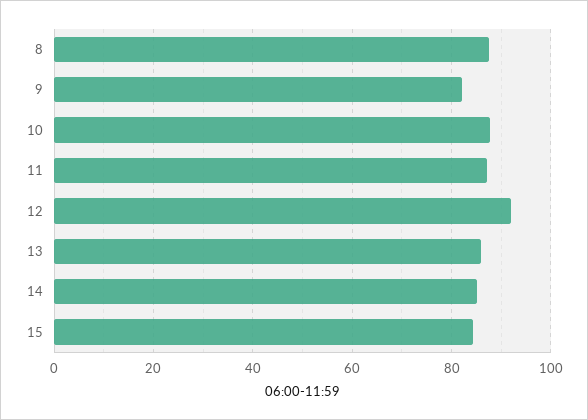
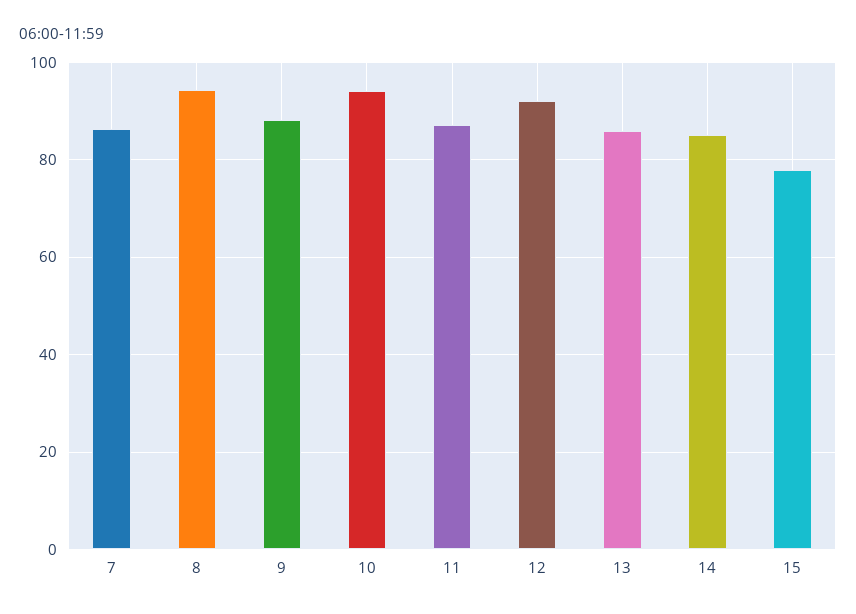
8: 88 -> 94
9: 82 -> 88
10: 88 -> 94
15: 84 -> 78
7: none -> 86

